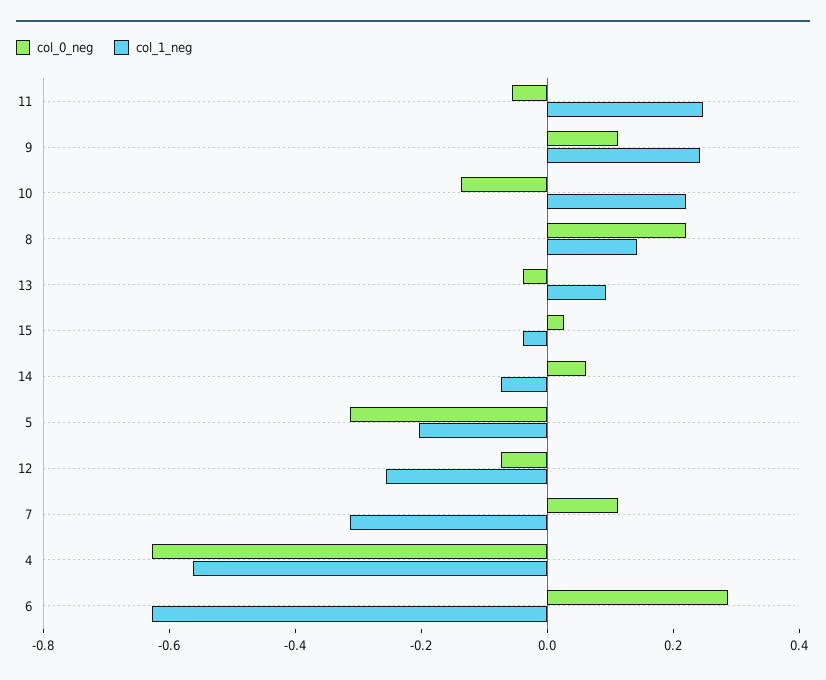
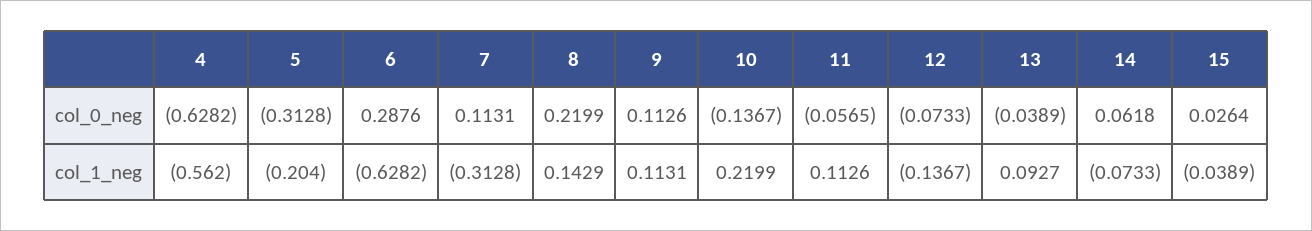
col_1_neg, 11: 0.25 -> 0.1126
col_1_neg, 9: 0.25 -> 0.1131
col_1_neg, 12: -0.25 -> -0.1367

